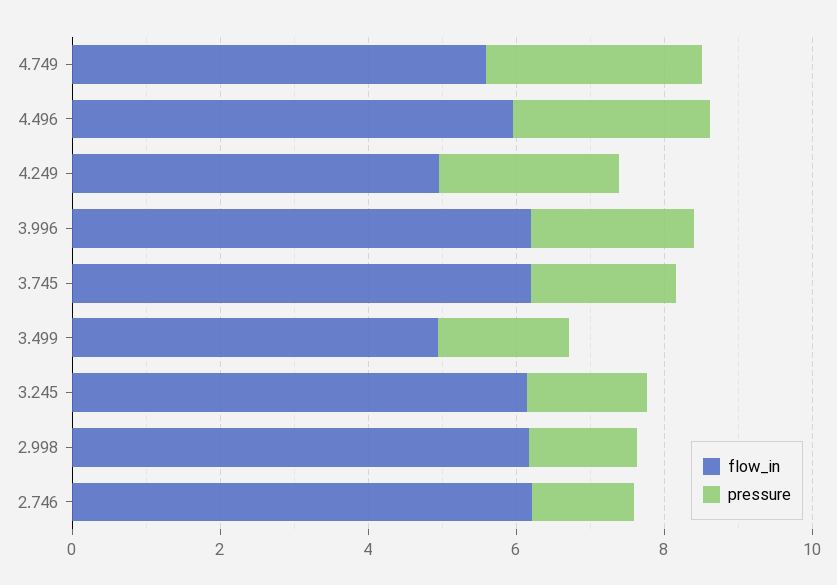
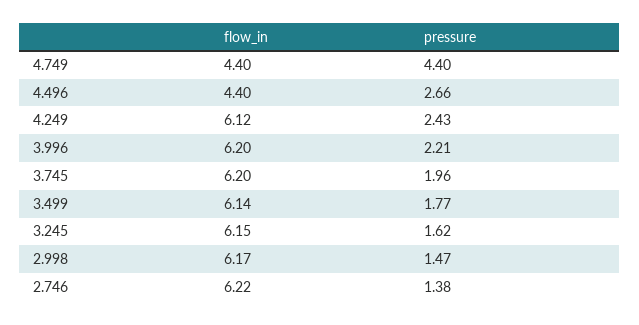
flow_in, 4.749: 5.5 -> 4.4
pressure, 4.749: 3 -> 4.4
flow_in, 4.496: 6 -> 4.4
flow_in, 4.249: 5 -> 6.12
flow_in, 3.499: 5 -> 6.14

